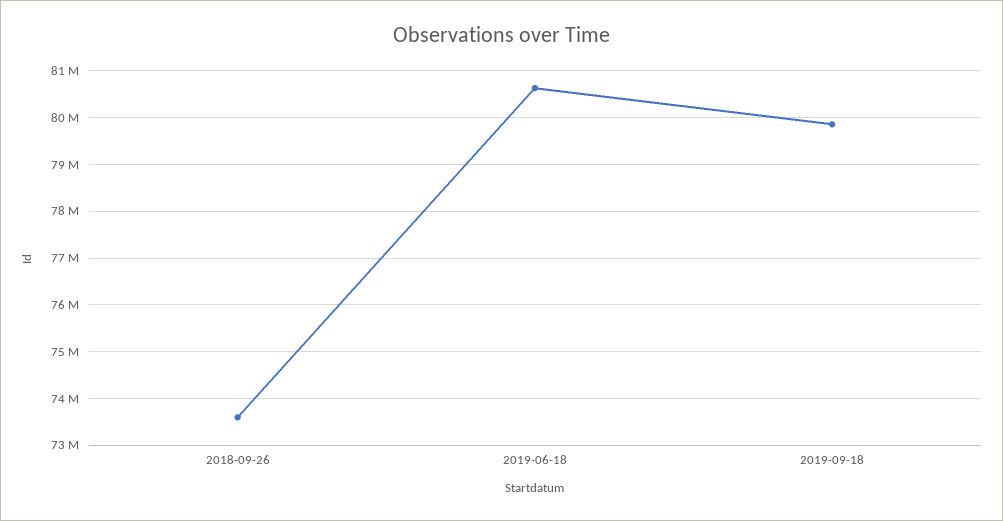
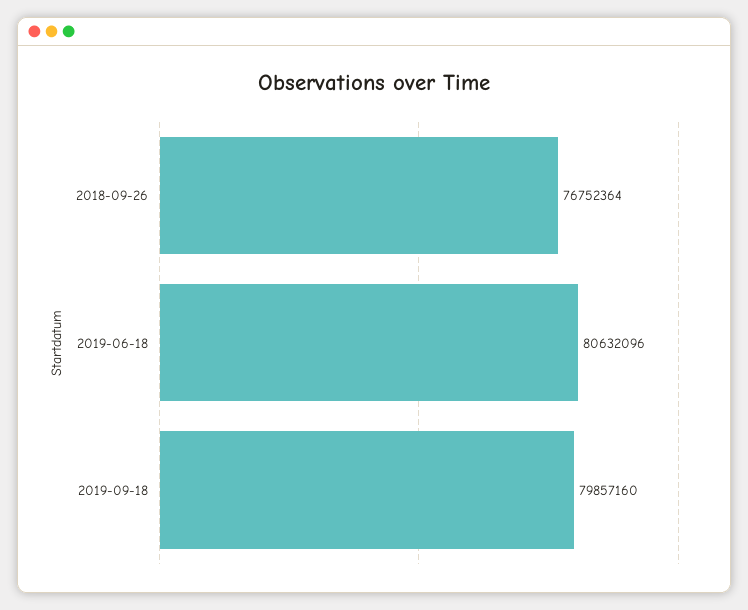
2018-09-26: 73600000 -> 76752364

